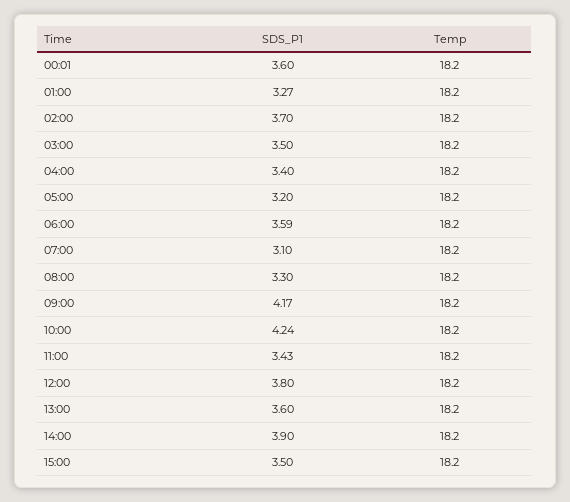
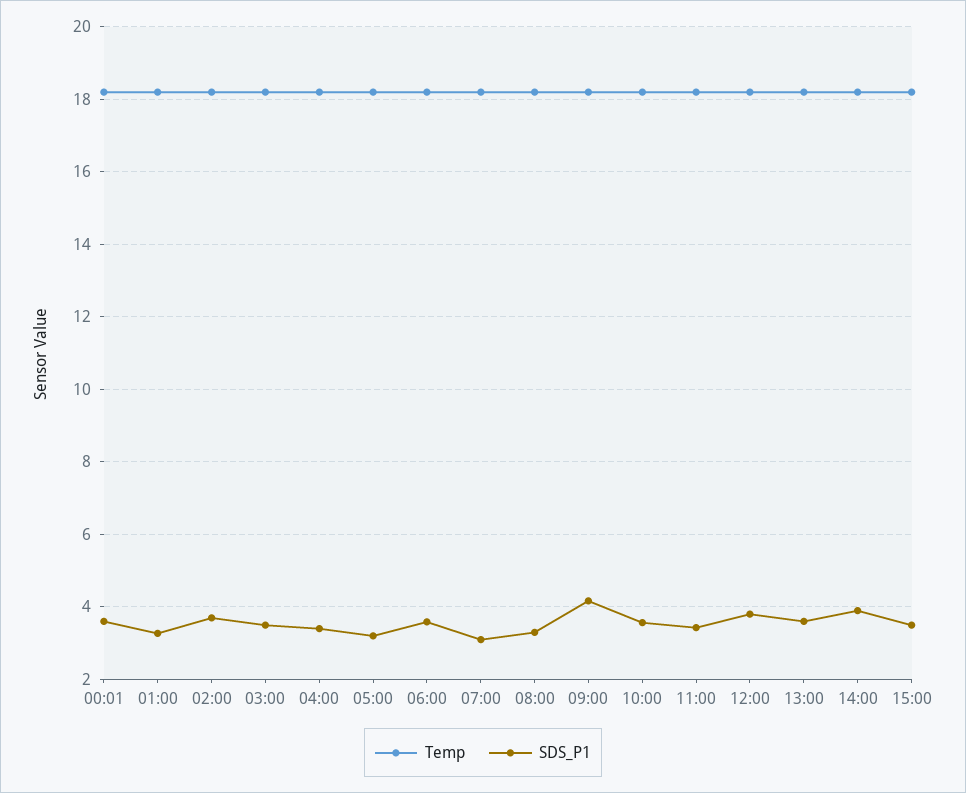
SDS_P1, 10:00: 4.24 -> 3.6

